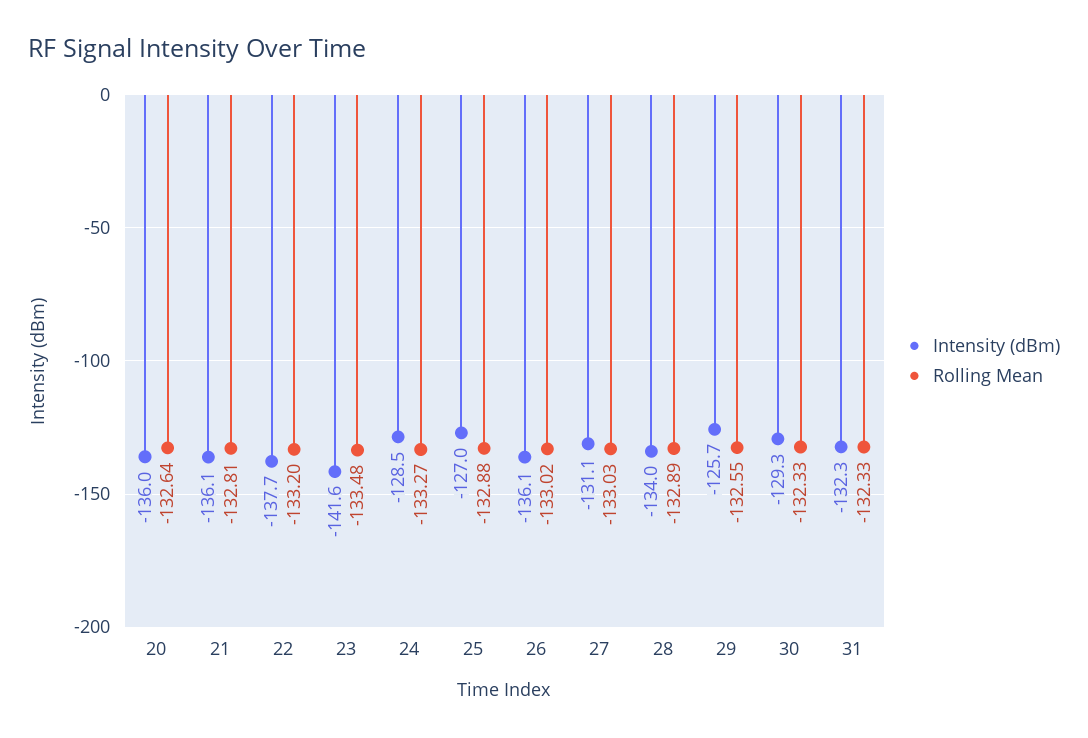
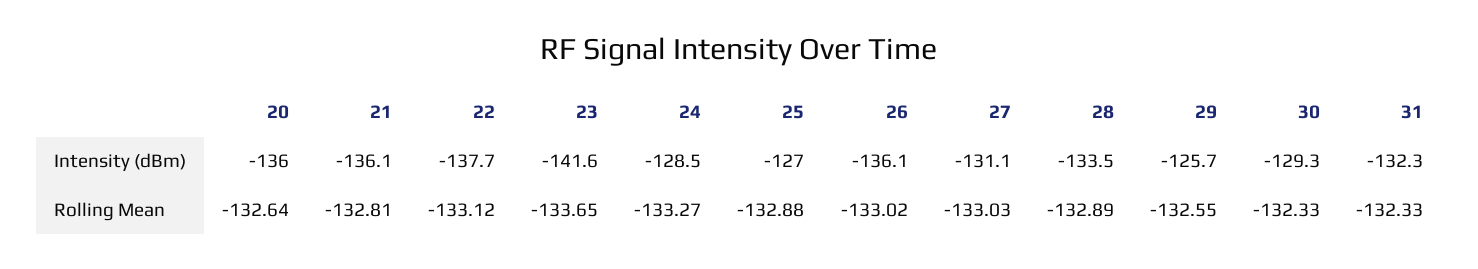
Rolling Mean, 22: -133.2 -> -133.12
Rolling Mean, 23: -133.48 -> -133.65
Intensity (dBm), 28: -134 -> -133.5

